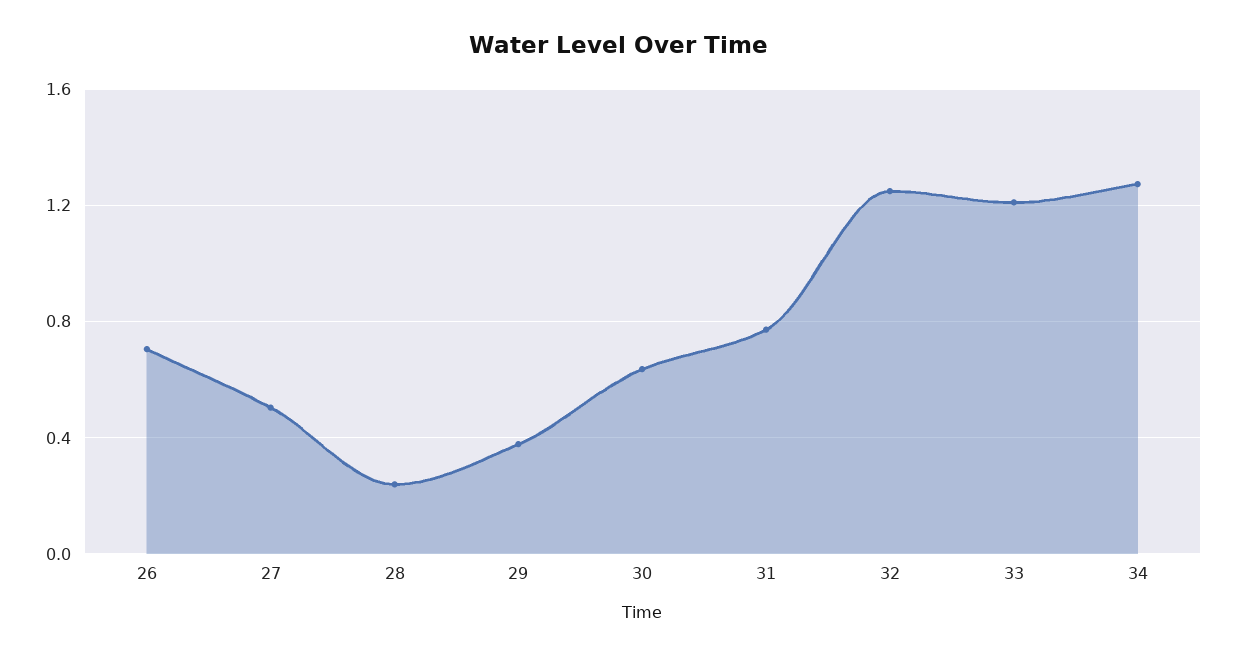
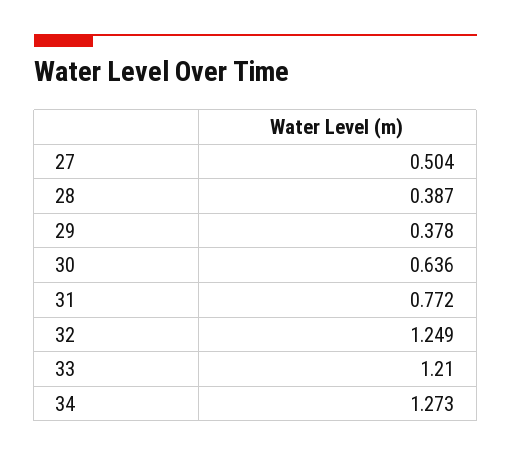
26: 0.7 -> none
28: 0.25 -> 0.387

